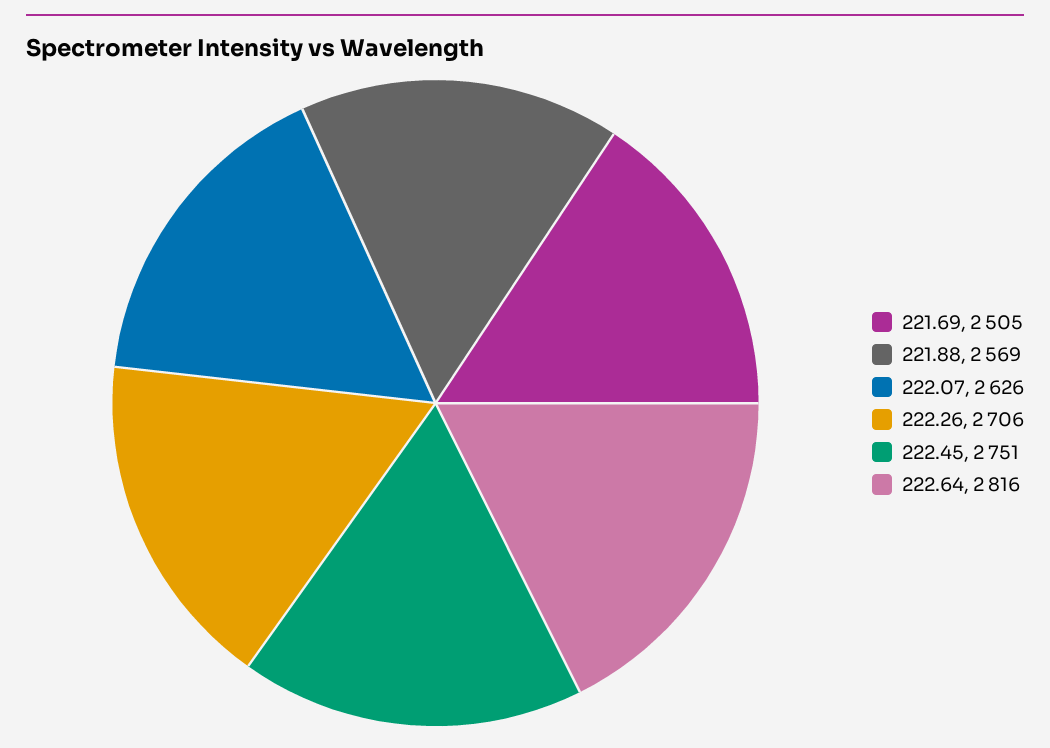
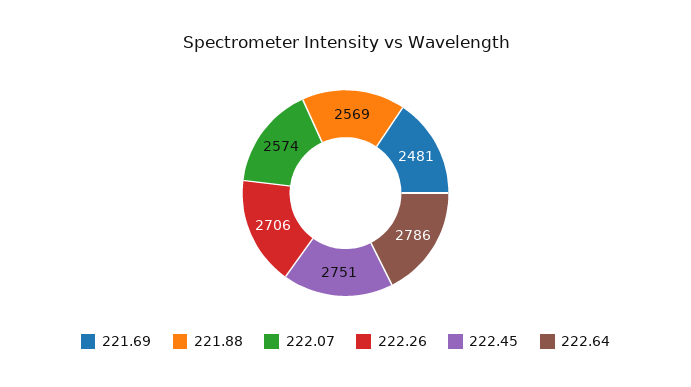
221.69: 2505 -> 2481
222.07: 2626 -> 2574
222.64: 2816 -> 2786

